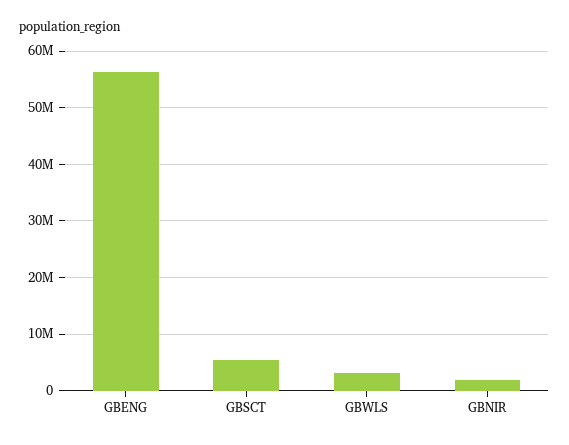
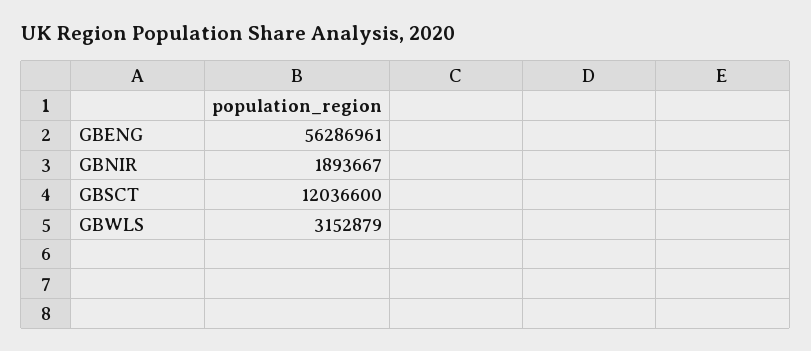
GBSCT: 6000000 -> 12036600

